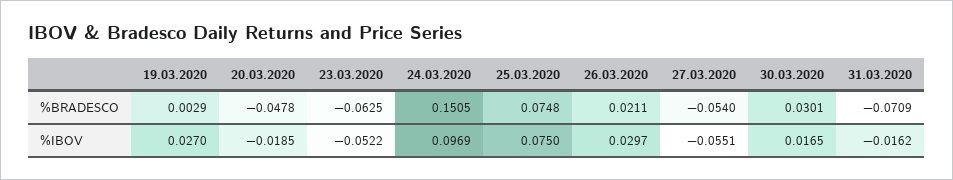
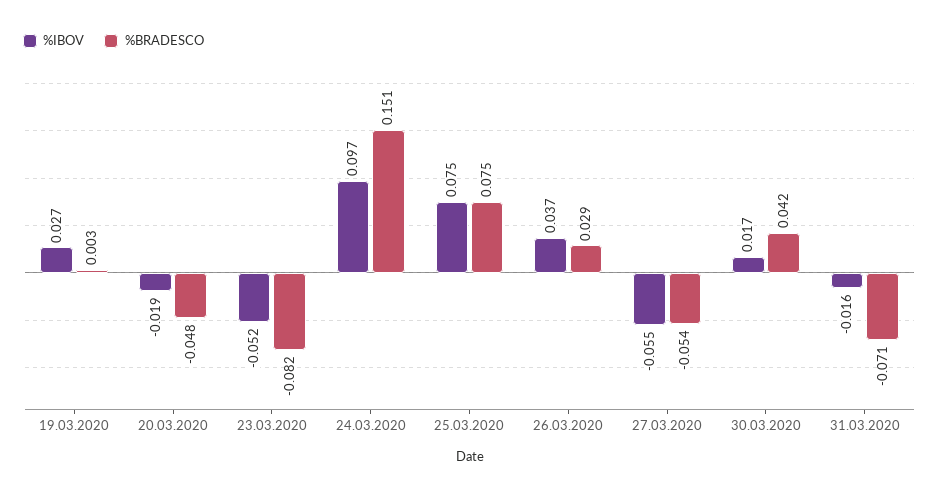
%BRADESCO, 23.03.2020: -0.0625 -> -0.082
%BRADESCO, 26.03.2020: 0.0211 -> 0.029
%BRADESCO, 30.03.2020: 0.0301 -> 0.042
%IBOV, 26.03.2020: 0.0297 -> 0.037

